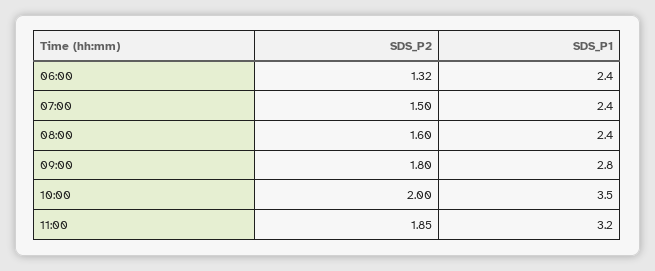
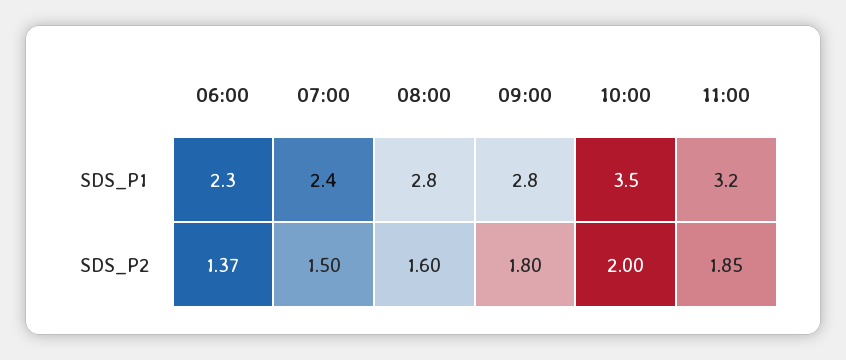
SDS_P2, 06:00: 1.32 -> 1.37
SDS_P1, 06:00: 2.4 -> 2.3
SDS_P1, 08:00: 2.4 -> 2.8

